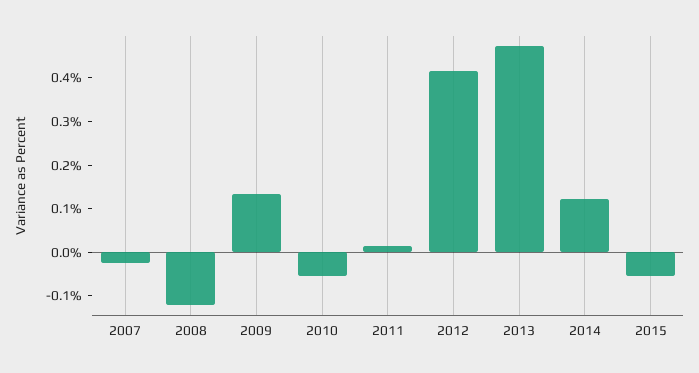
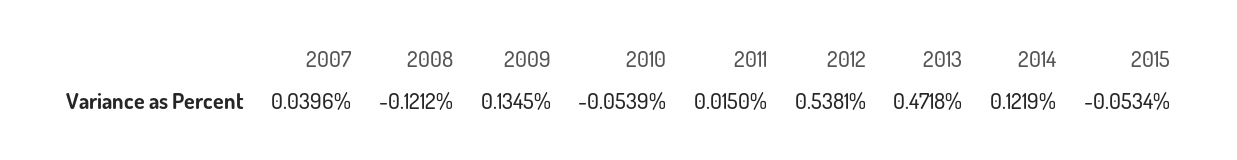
2007: -0.02 -> 0.0396
2012: 0.42 -> 0.5381

